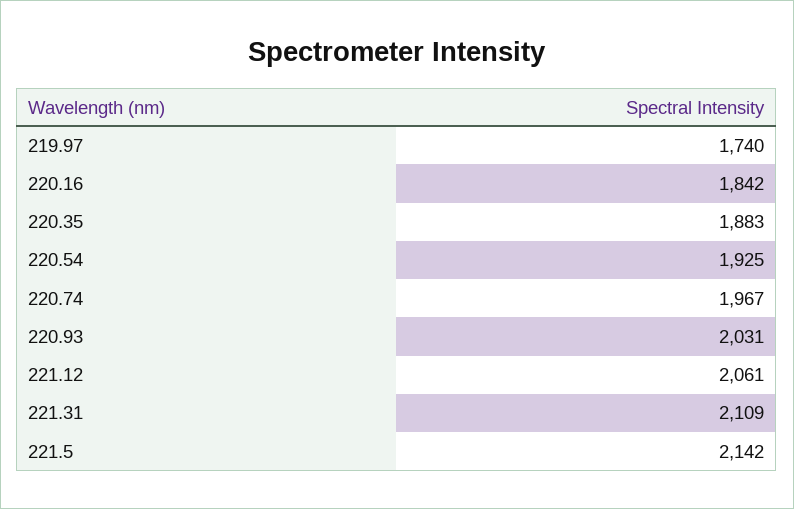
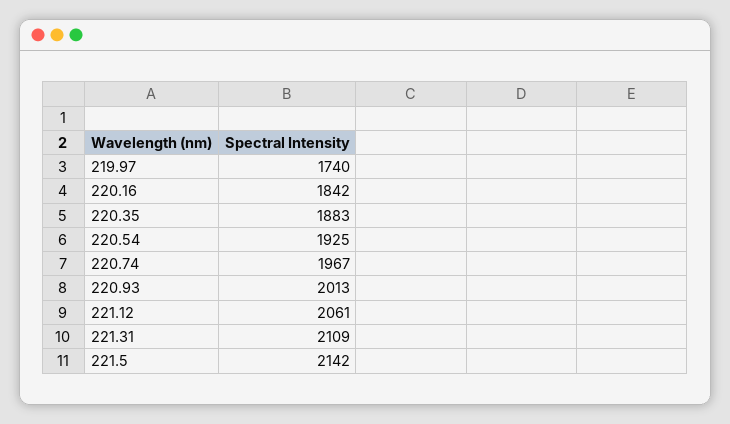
220.93: 2031 -> 2013

